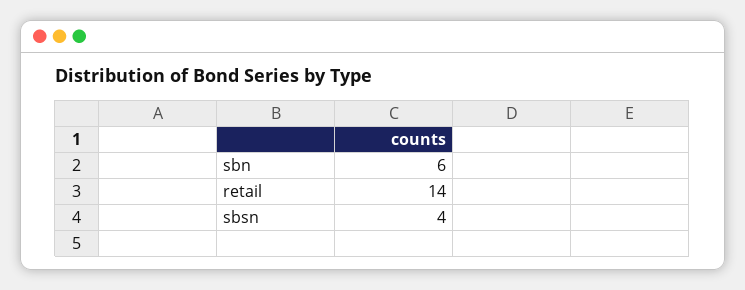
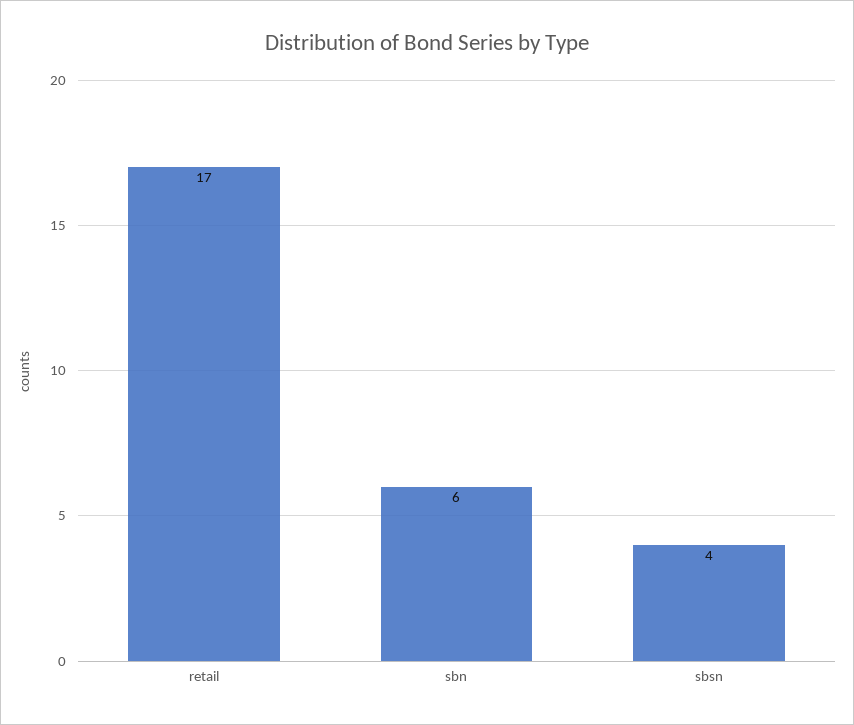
retail: 14 -> 17

